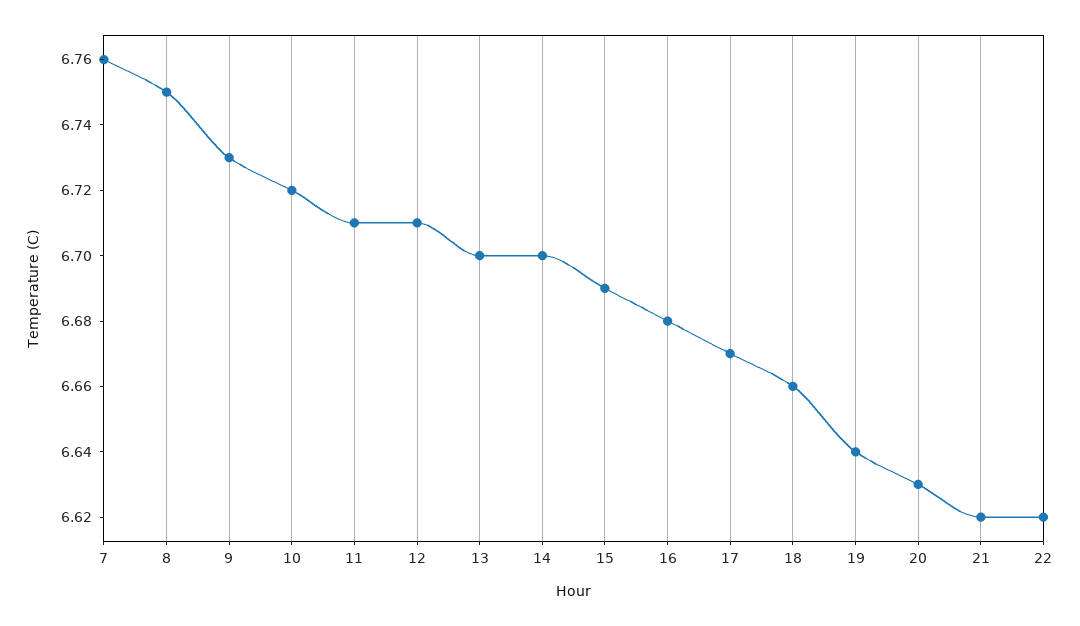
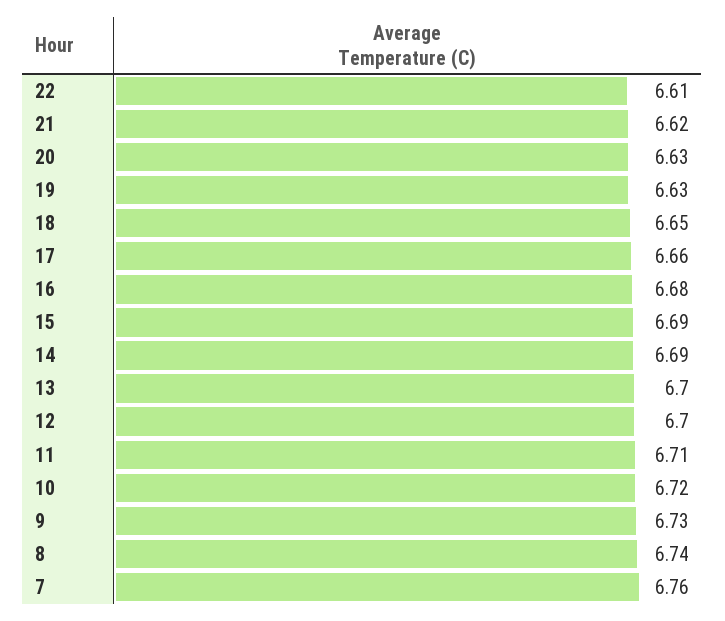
8: 6.75 -> 6.74
12: 6.71 -> 6.7
14: 6.7 -> 6.69
17: 6.67 -> 6.66
18: 6.66 -> 6.65
19: 6.64 -> 6.63
22: 6.62 -> 6.61

